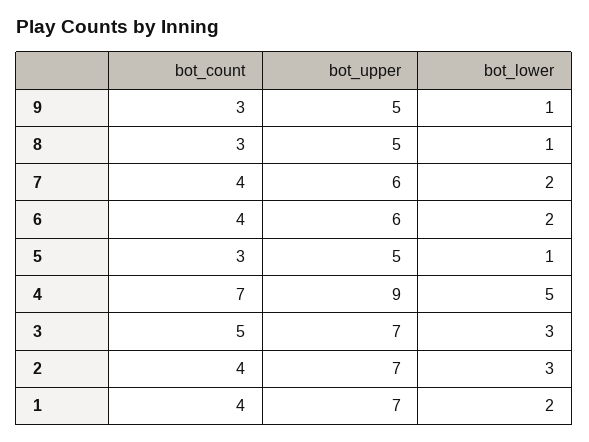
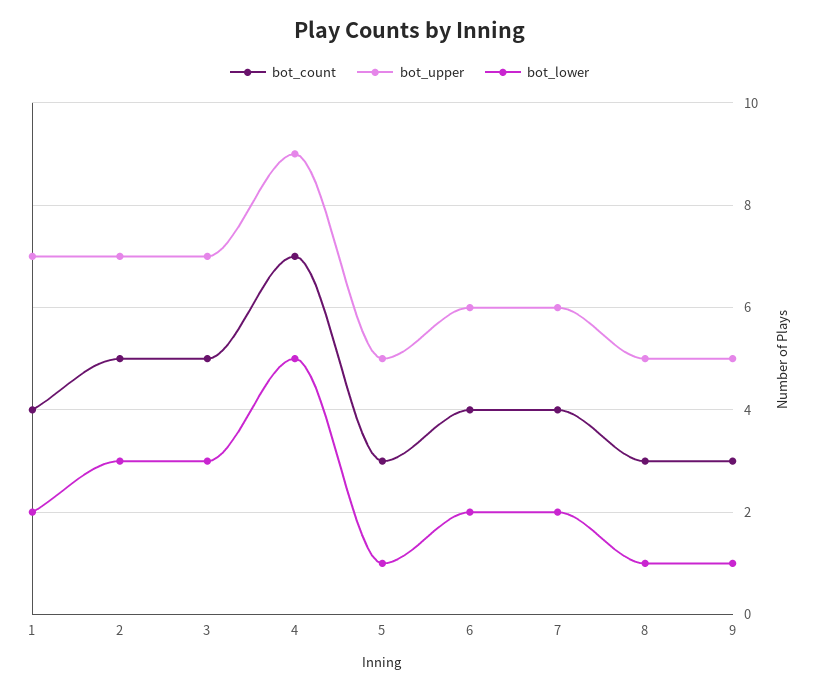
bot_count, 2: 4 -> 5

